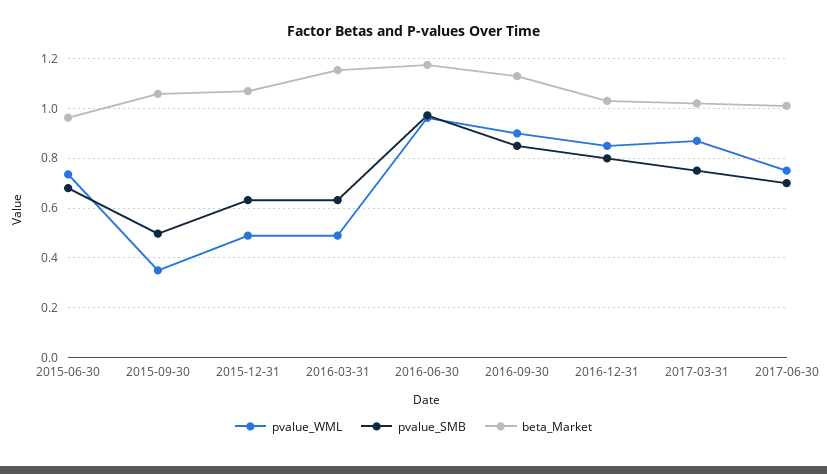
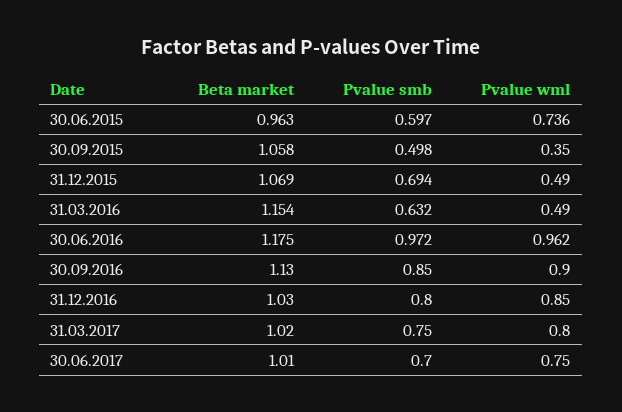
pvalue_SMB, 2015-06-30: 0.675 -> 0.597
pvalue_SMB, 2015-12-31: 0.625 -> 0.694
pvalue_WML, 2017-03-31: 0.875 -> 0.8

